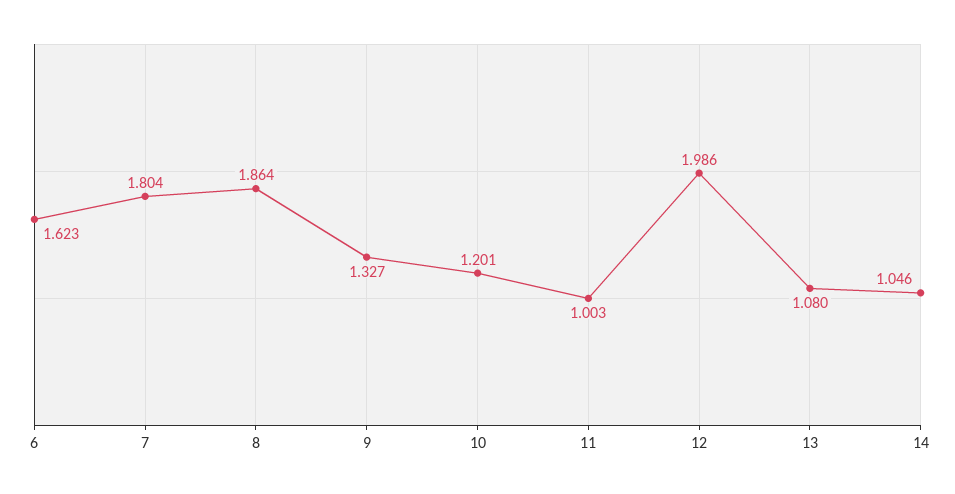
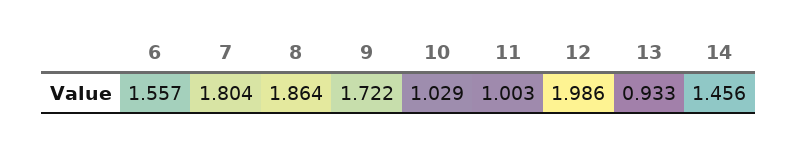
6: 1.623 -> 1.557
9: 1.327 -> 1.722
10: 1.201 -> 1.029
13: 1.08 -> 0.933
14: 1.046 -> 1.456

